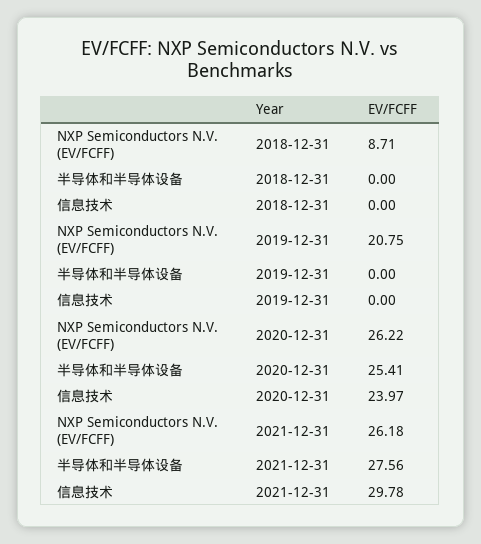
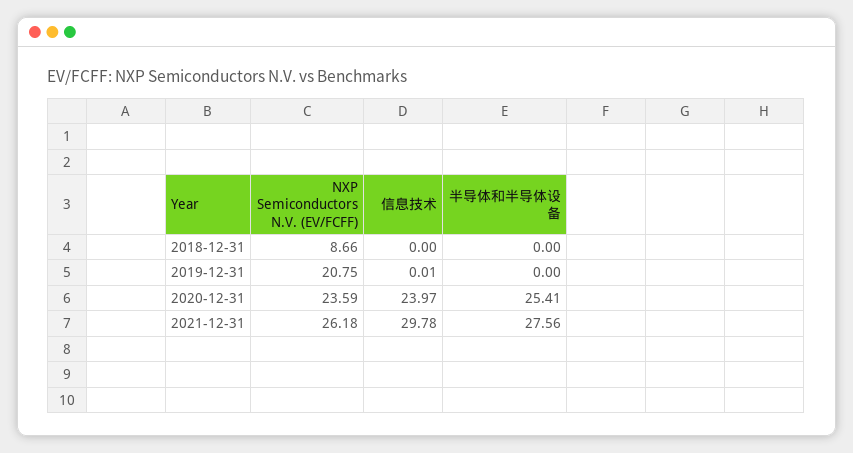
NXP Semiconductors N.V. (EV/FCFF), 2018-12-31: 8.71 -> 8.66
信息技术, 2019-12-31: 0 -> 0.01
NXP Semiconductors N.V. (EV/FCFF), 2020-12-31: 26.22 -> 23.59

